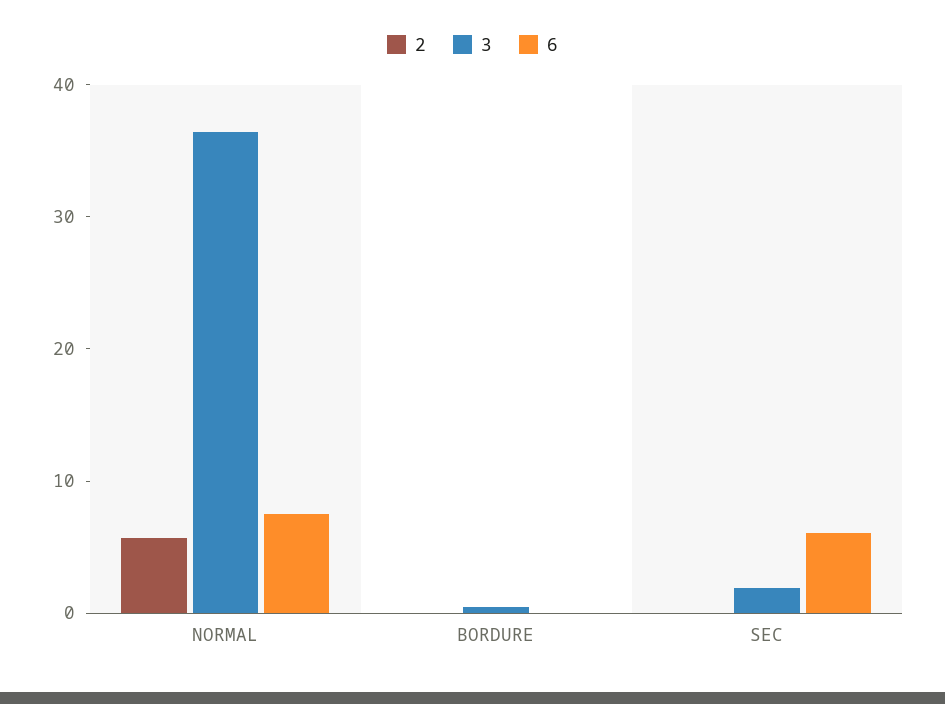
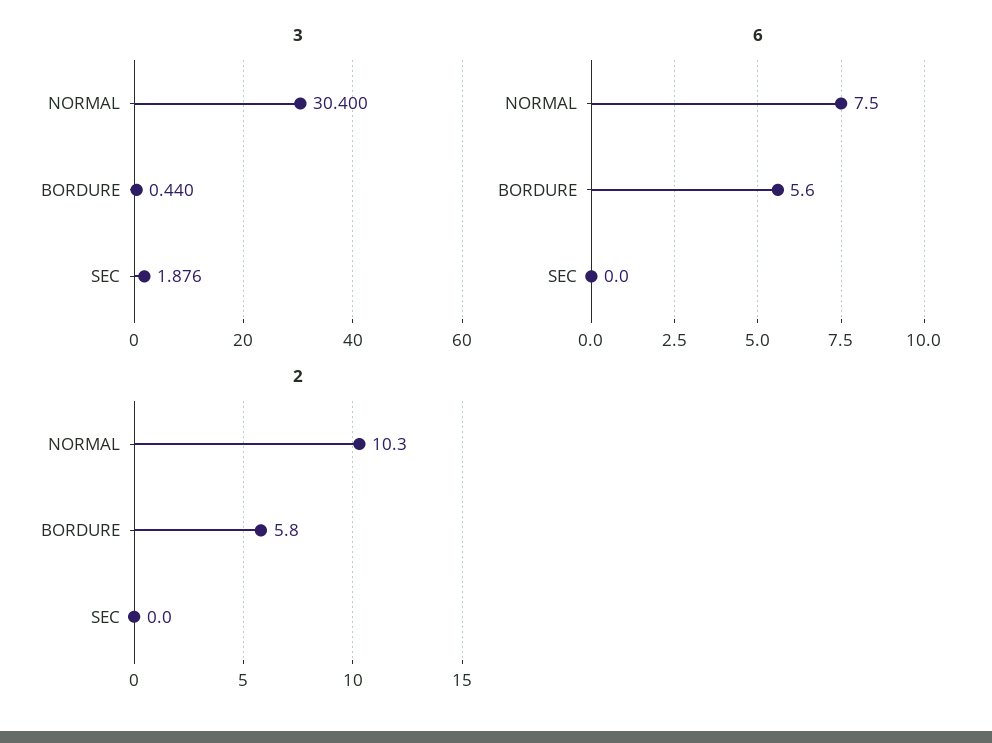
2, NORMAL: 6 -> 10.3
3, NORMAL: 36 -> 30.4
2, BORDURE: 0 -> 5.8
6, BORDURE: 0 -> 5.6
6, SEC: 6 -> 0

